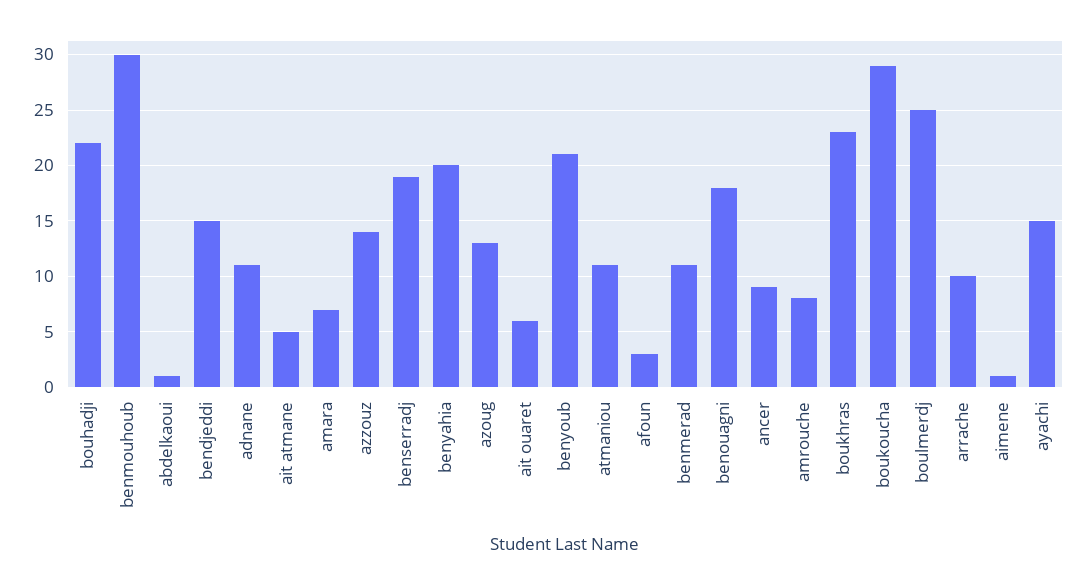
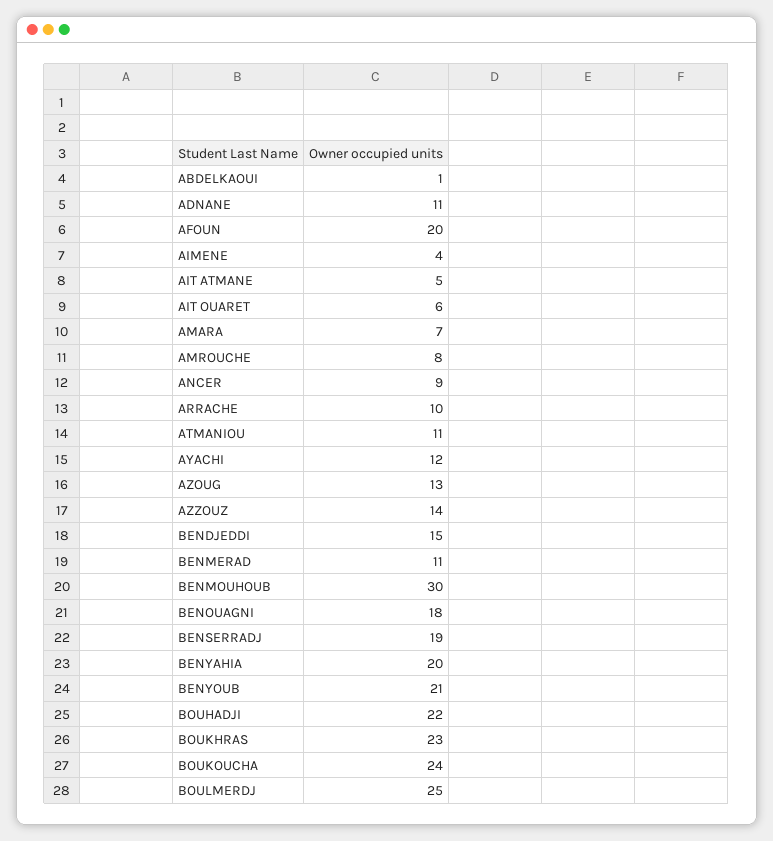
afoun: 3 -> 20
boukoucha: 29 -> 24
aimene: 1 -> 4
ayachi: 15 -> 12

